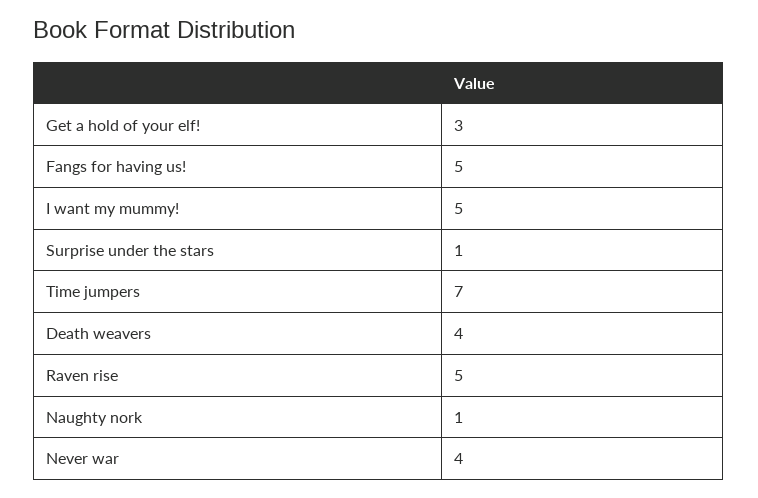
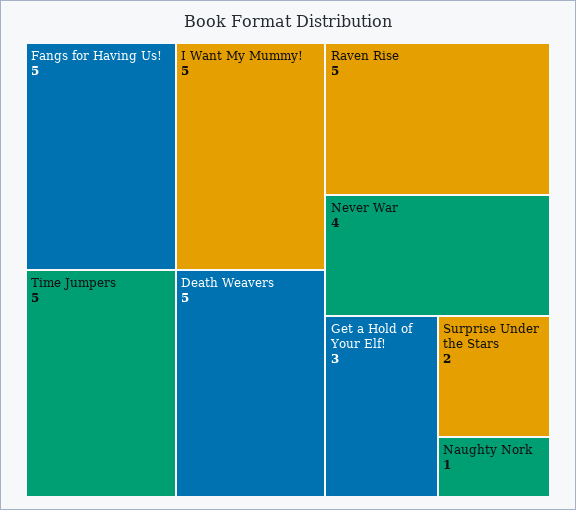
Surprise under the stars: 1 -> 2
Time jumpers: 7 -> 5
Death weavers: 4 -> 5

